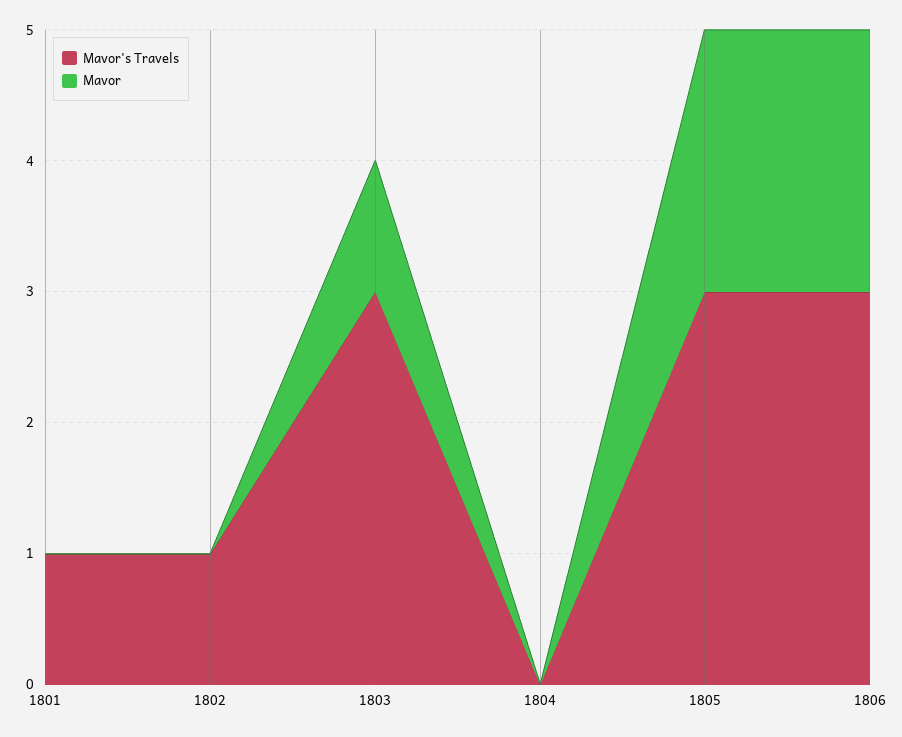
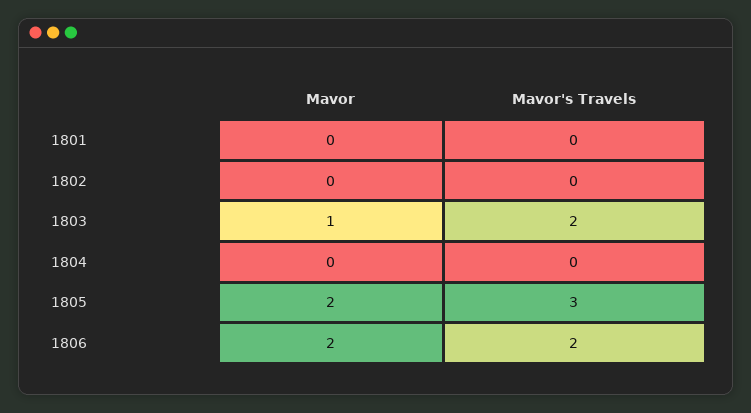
Mavor's Travels, 1801: 1 -> 0
Mavor's Travels, 1802: 1 -> 0
Mavor's Travels, 1803: 3 -> 2
Mavor's Travels, 1806: 3 -> 2

